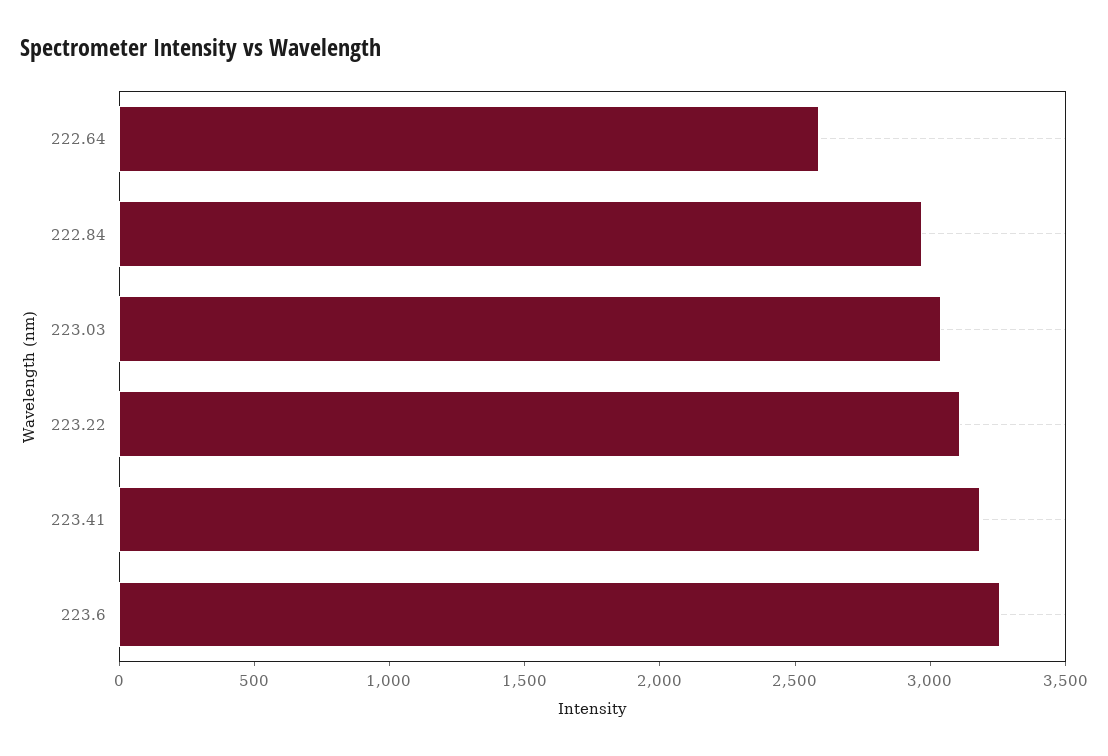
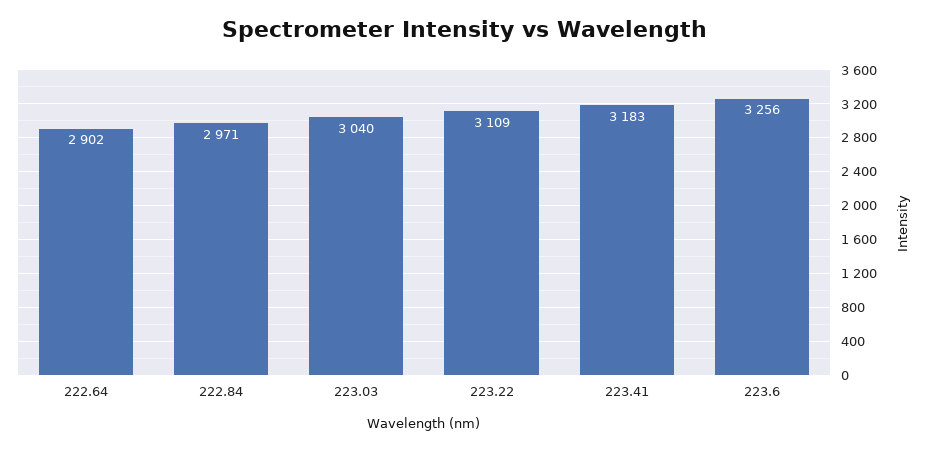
222.64: 2600 -> 2902

